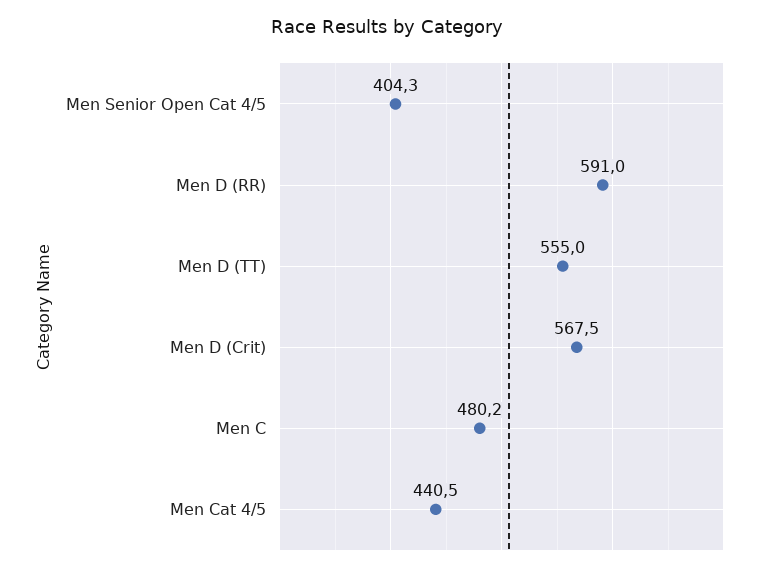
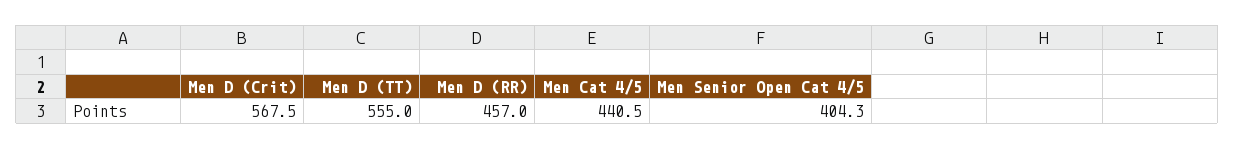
Men D (RR): 591 -> 457
Men C: 480.2 -> none

